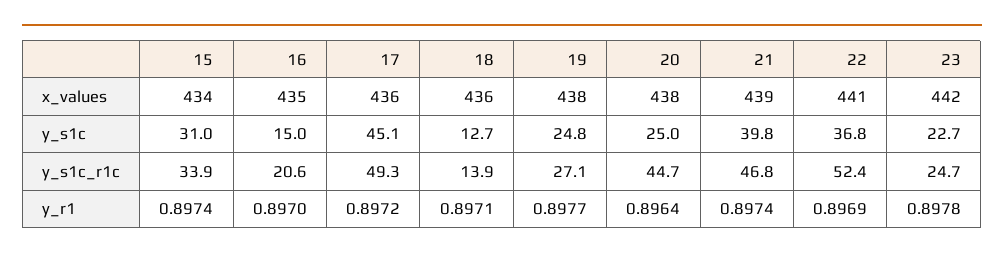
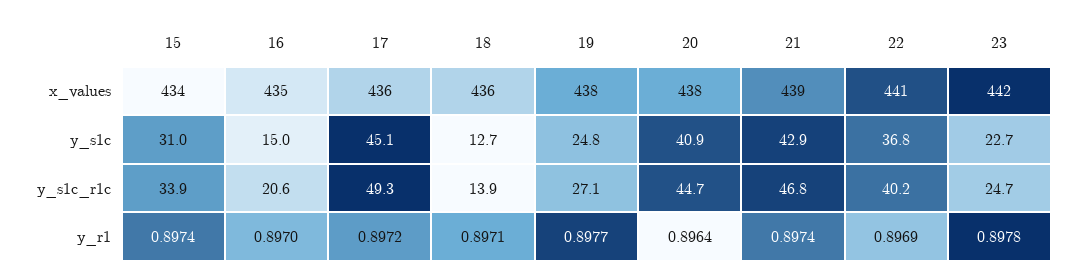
20, y_s1c: 25 -> 40.9
21, y_s1c: 39.8 -> 42.9
22, y_s1c_r1c: 52.4 -> 40.2

